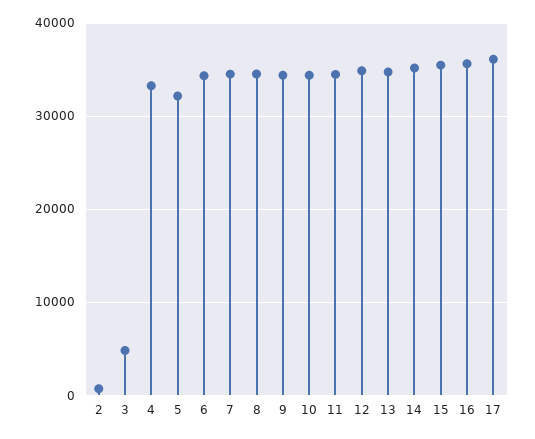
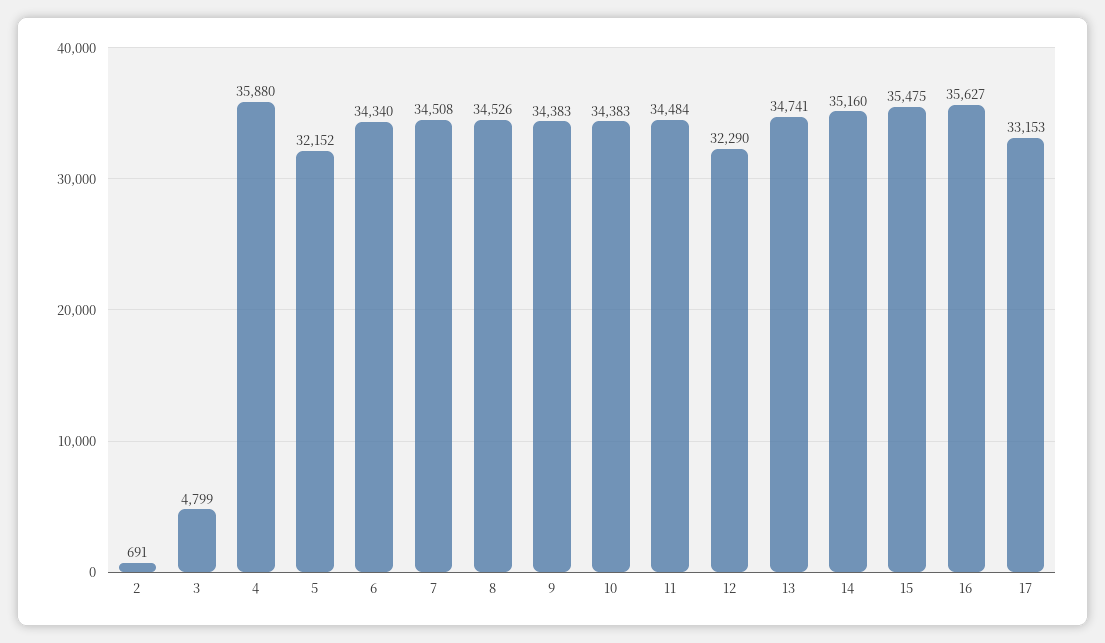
4: 33000 -> 35880
12: 35000 -> 32290
17: 36000 -> 33153

